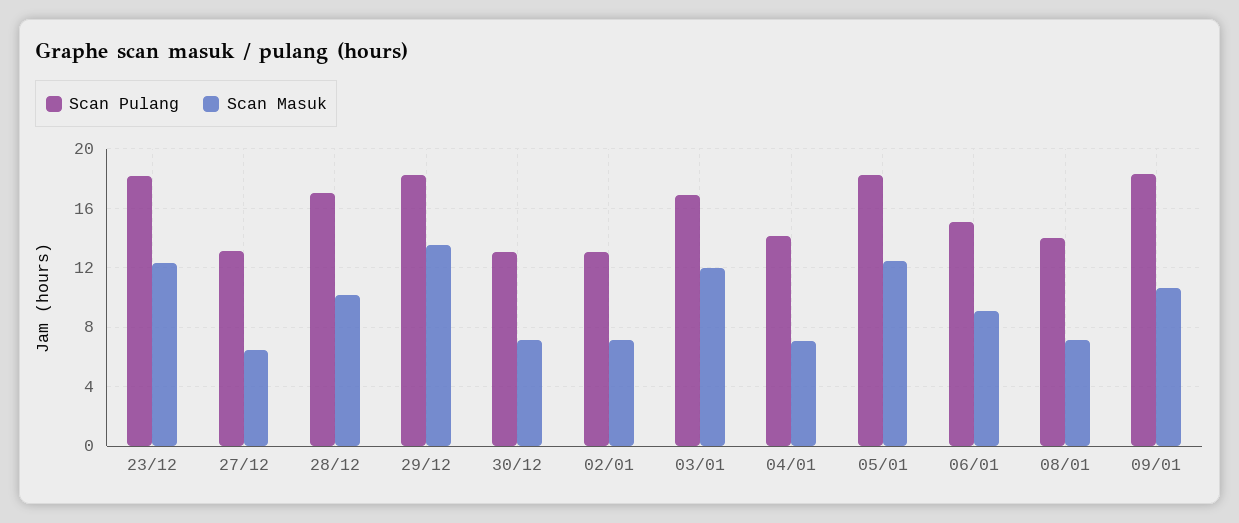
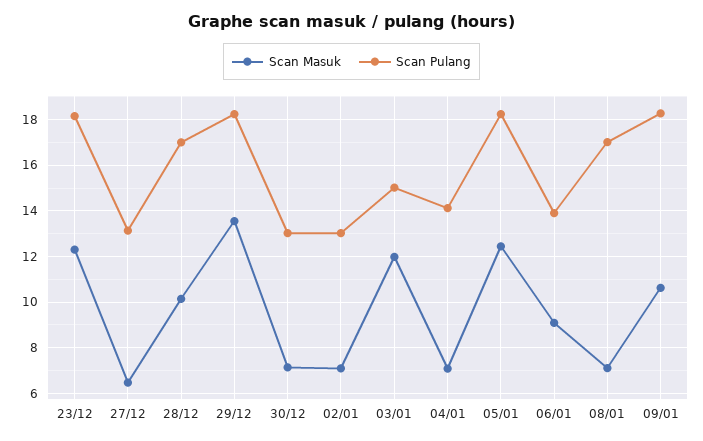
Scan Pulang, 03/01: 17 -> 15
Scan Pulang, 06/01: 15 -> 14
Scan Pulang, 08/01: 14 -> 17

